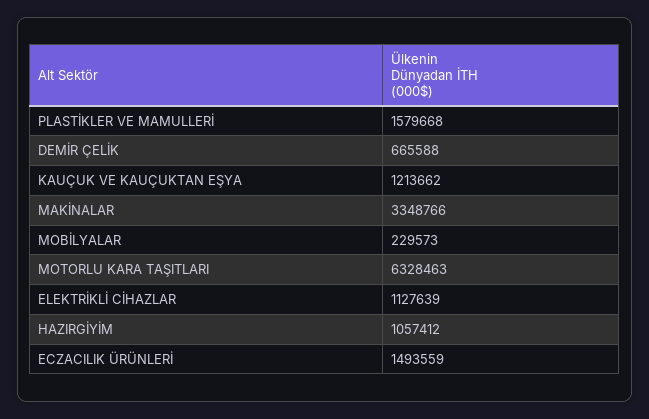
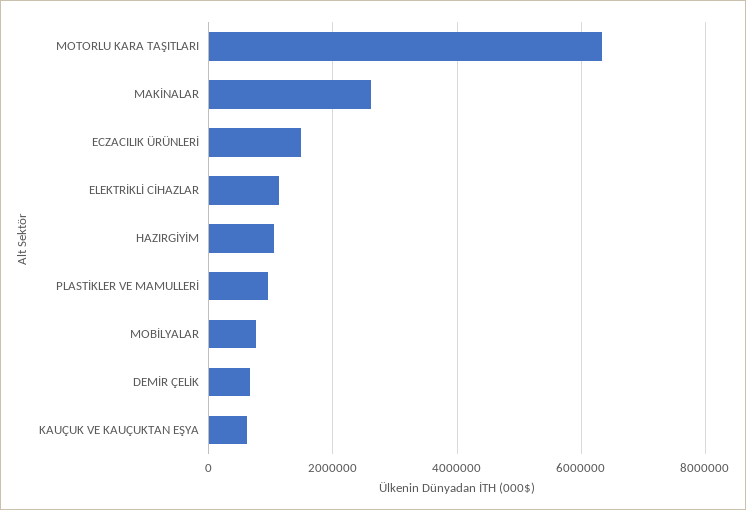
PLASTİKLER VE MAMULLERİ: 1579668 -> 1000000
KAUÇUK VE KAUÇUKTAN EŞYA: 1213662 -> 600000
MAKİNALAR: 3348766 -> 2600000
MOBİLYALAR: 229573 -> 800000

